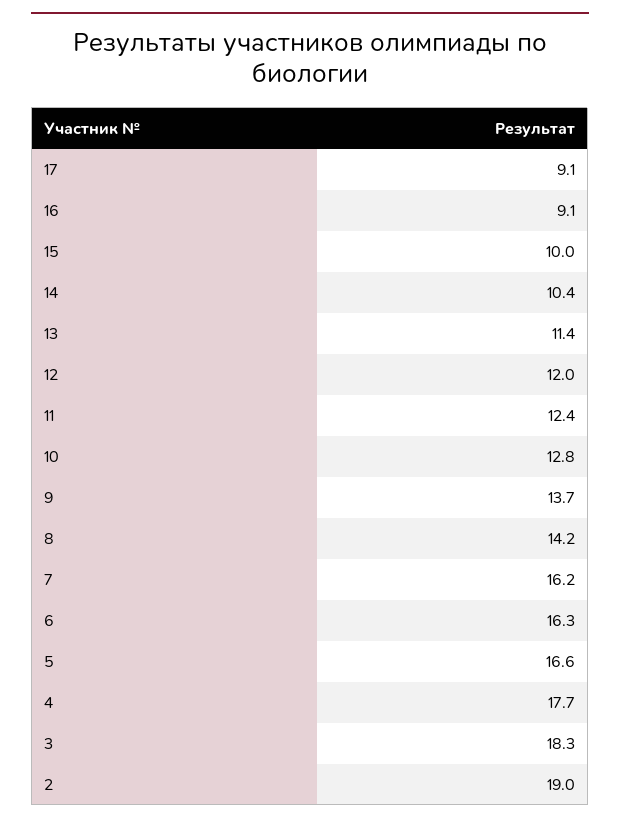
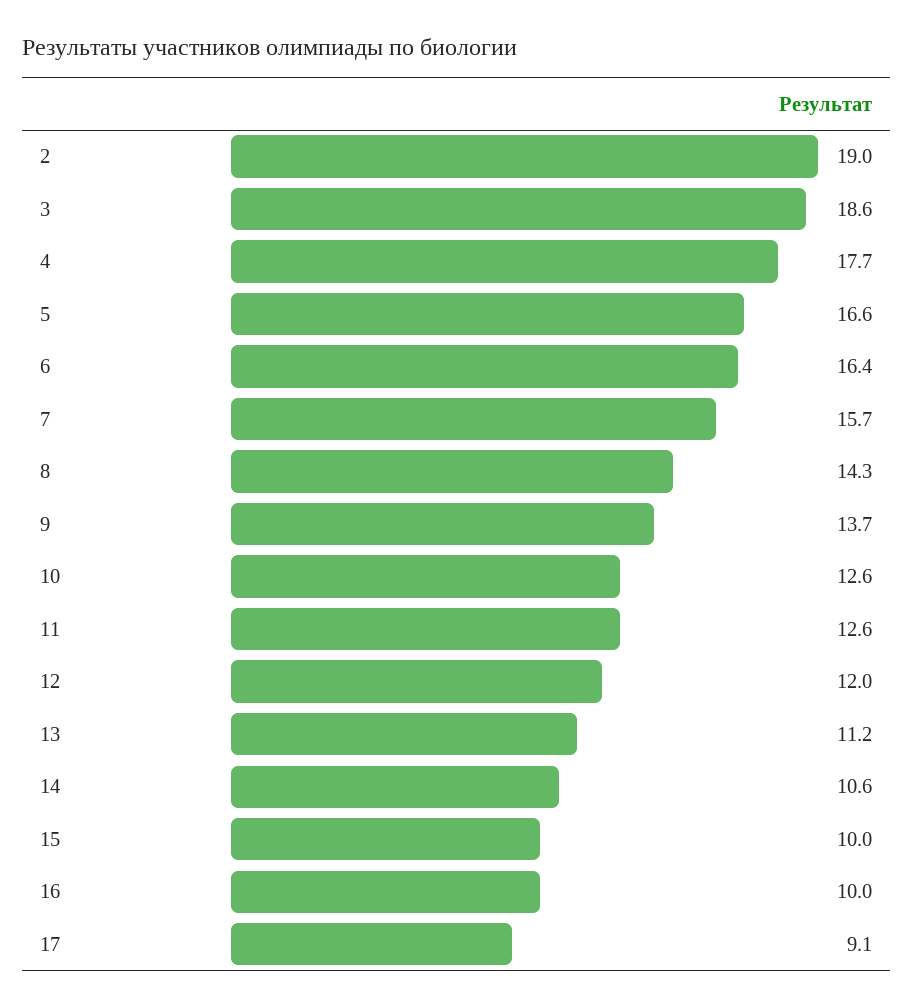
16: 9.1 -> 10
14: 10.4 -> 10.6
13: 11.4 -> 11.2
11: 12.4 -> 12.6
10: 12.8 -> 12.6
8: 14.2 -> 14.3
7: 16.2 -> 15.7
6: 16.3 -> 16.4
3: 18.3 -> 18.6

